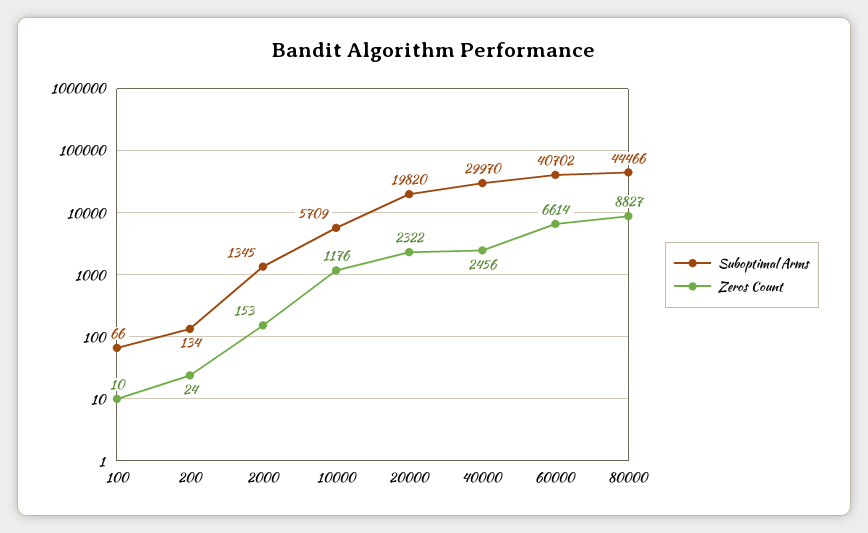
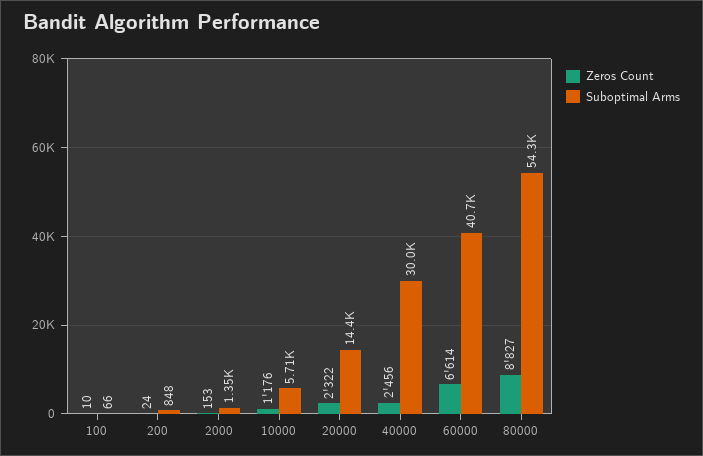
Suboptimal Arms, 200: 134 -> 848
Suboptimal Arms, 20000: 19820 -> 14400
Suboptimal Arms, 80000: 44466 -> 54300

